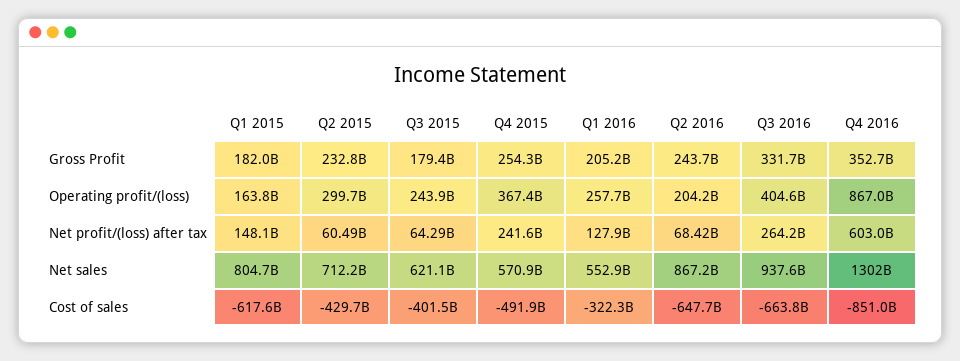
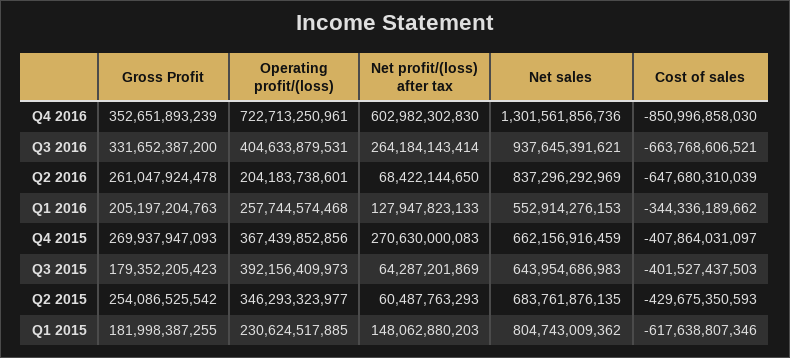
Q2 2015, Gross Profit: 232800000000 -> 254086525542
Q4 2015, Gross Profit: 254300000000 -> 269937947093
Q2 2016, Gross Profit: 243700000000 -> 261047924478
Q1 2015, Operating profit/(loss): 163800000000 -> 230624517885
Q2 2015, Operating profit/(loss): 299700000000 -> 346293323977
Q3 2015, Operating profit/(loss): 243900000000 -> 392156409973
Q4 2016, Operating profit/(loss): 867000000000 -> 722713250961
Q4 2015, Net profit/(loss) after tax: 241600000000 -> 270630000083
Q2 2015, Net sales: 712200000000 -> 683761876135
Q3 2015, Net sales: 621100000000 -> 643954686983
Q4 2015, Net sales: 570900000000 -> 662156916459
Q2 2016, Net sales: 867200000000 -> 837296292969
Q4 2015, Cost of sales: -491900000000 -> -407864031097
Q1 2016, Cost of sales: -322300000000 -> -344336189662

